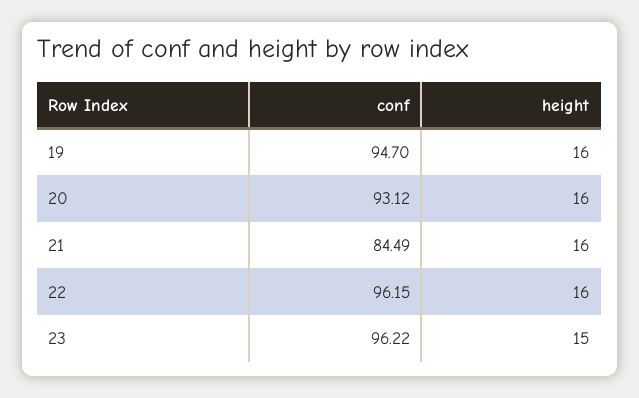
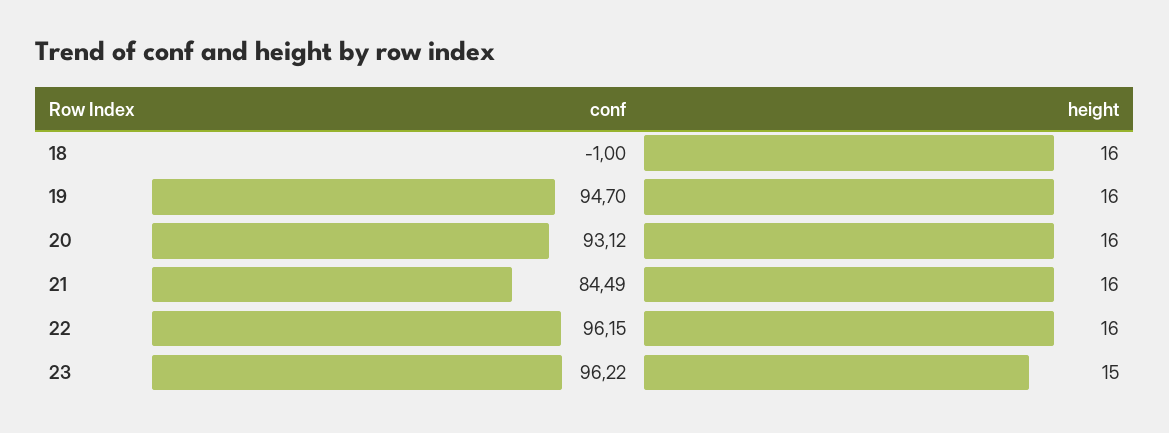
conf, 18: none -> -1
height, 18: none -> 16

